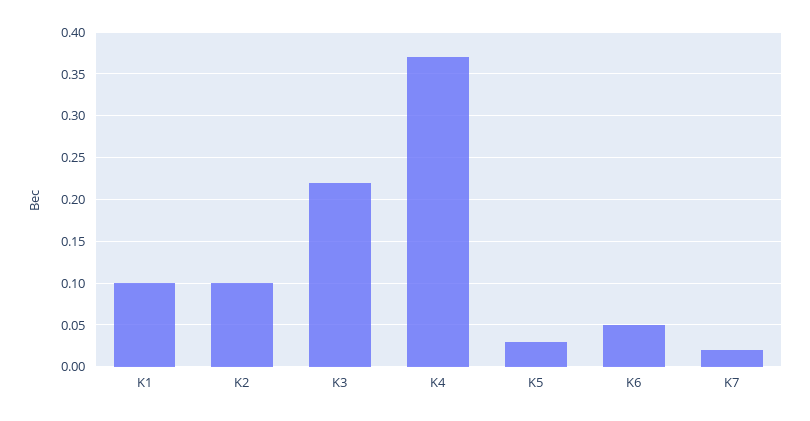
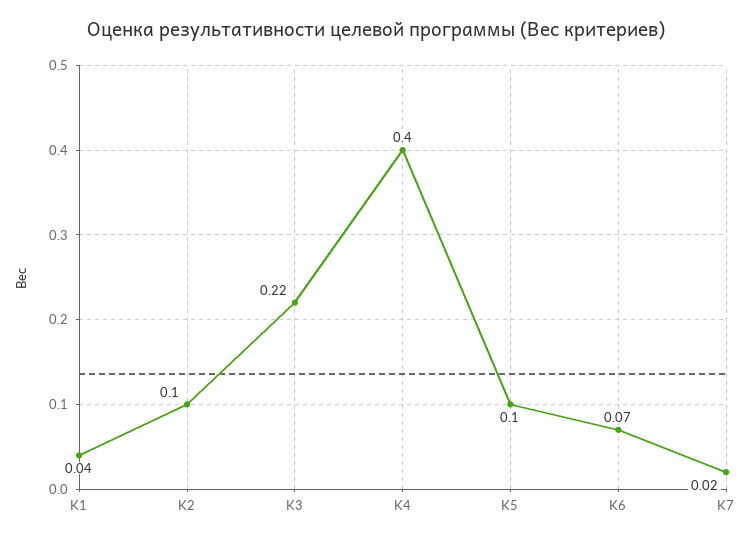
K1: 0.1 -> 0.04
K4: 0.37 -> 0.4
K5: 0.03 -> 0.1
K6: 0.05 -> 0.07

